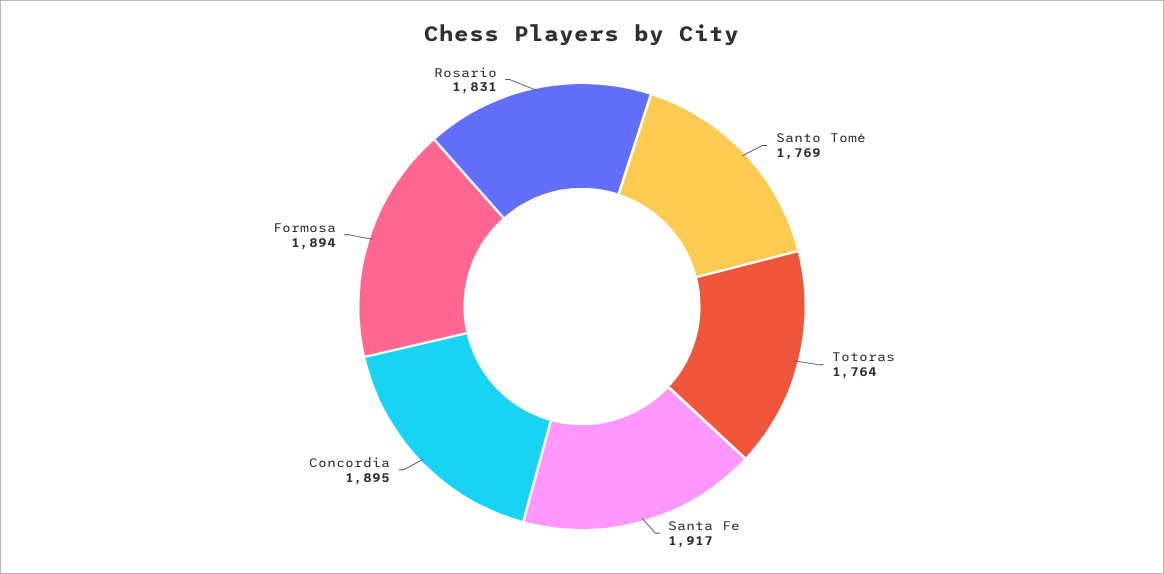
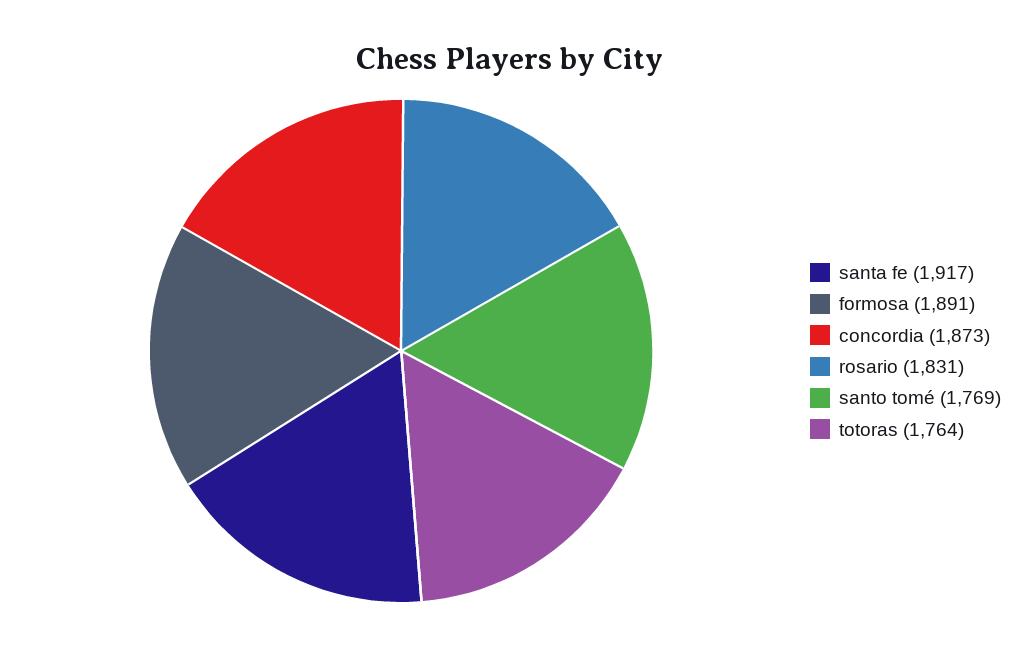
Concordia: 1895 -> 1873
Formosa: 1894 -> 1891

